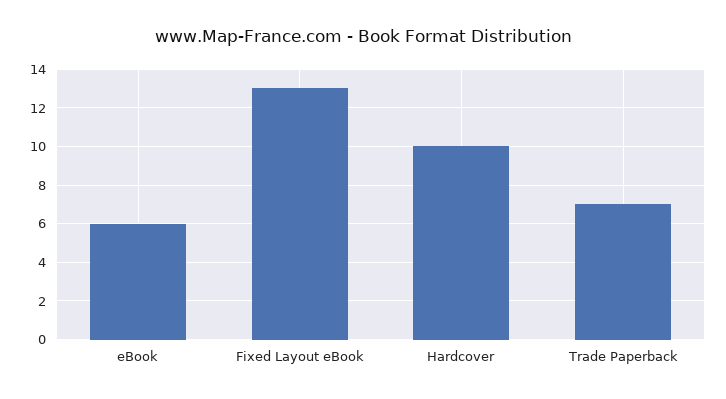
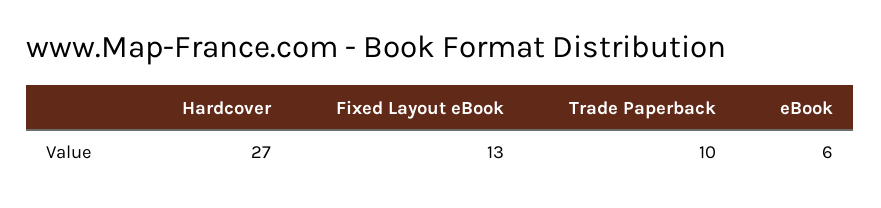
Hardcover: 10 -> 27
Trade Paperback: 7 -> 10

